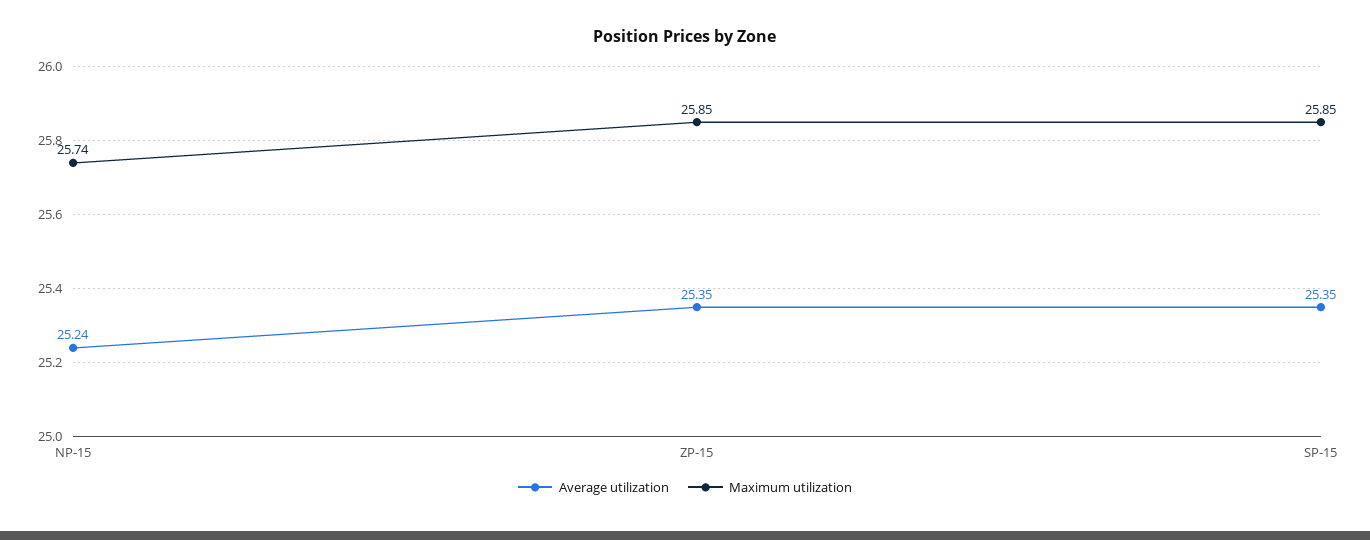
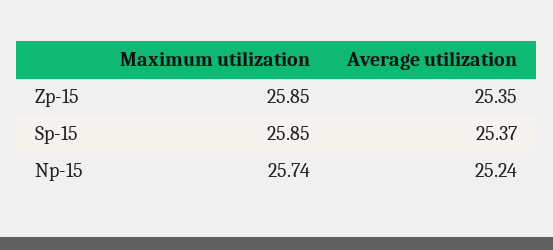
Average utilization, SP-15: 25.35 -> 25.37

